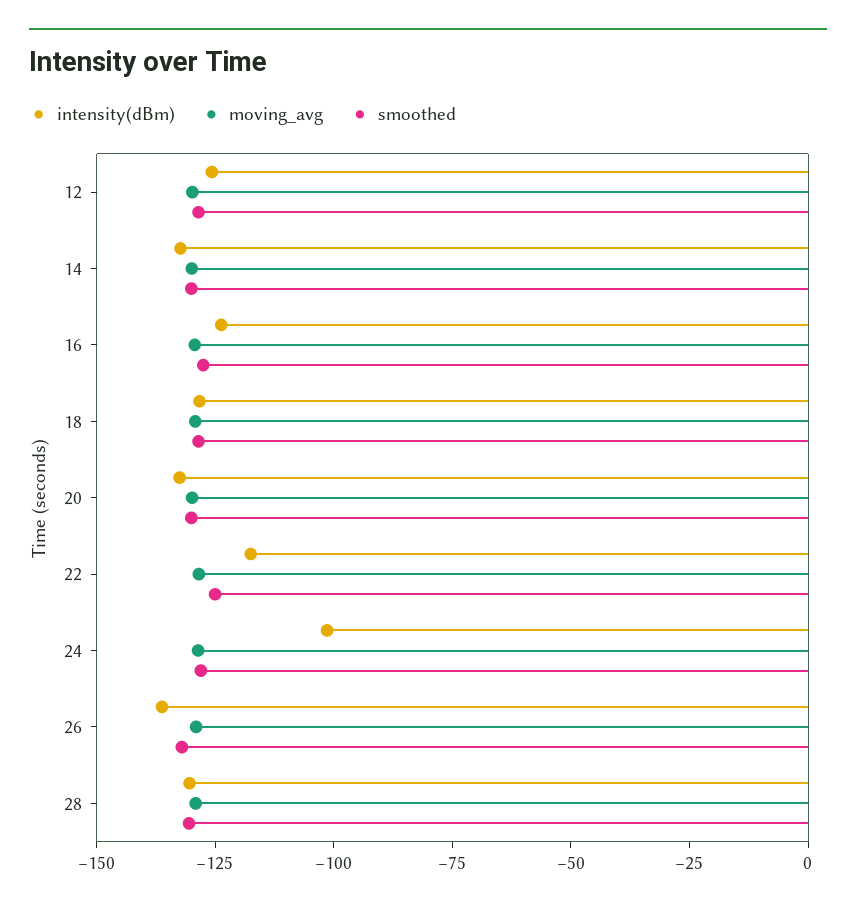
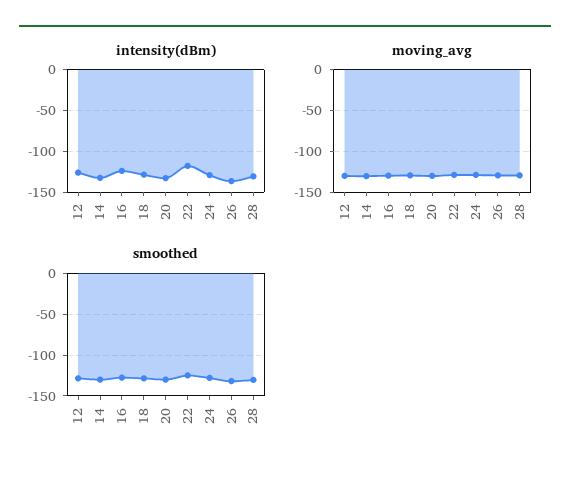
intensity(dBm), 24: -100 -> -130

